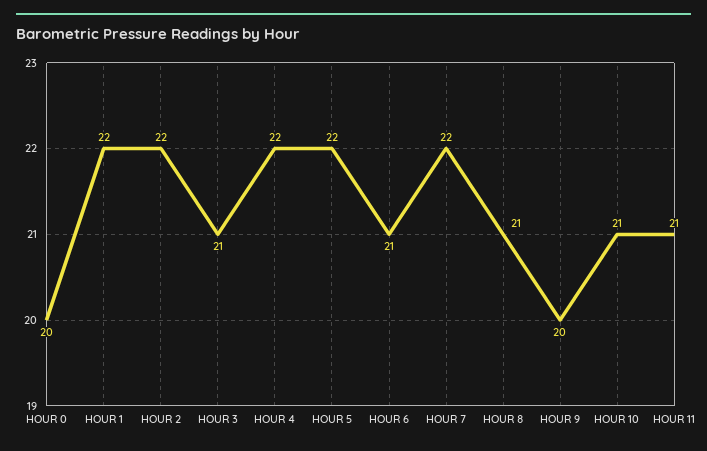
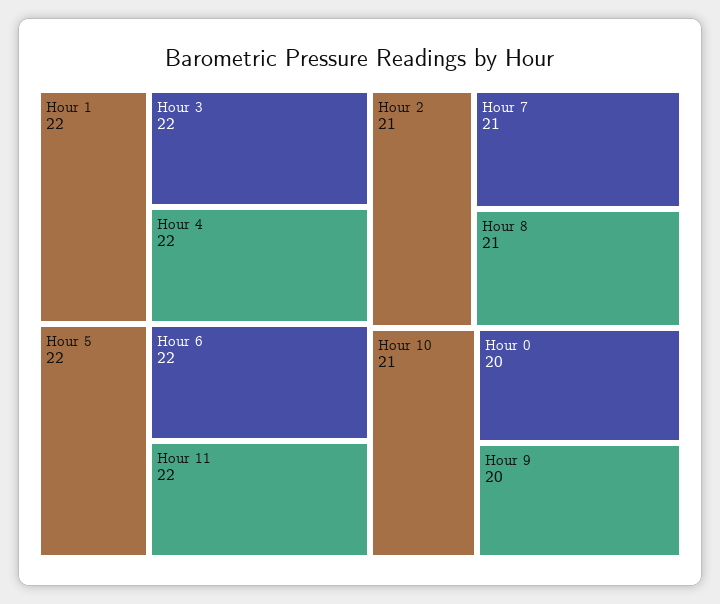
HOUR 2: 22 -> 21
HOUR 3: 21 -> 22
HOUR 6: 21 -> 22
HOUR 7: 22 -> 21
HOUR 11: 21 -> 22

